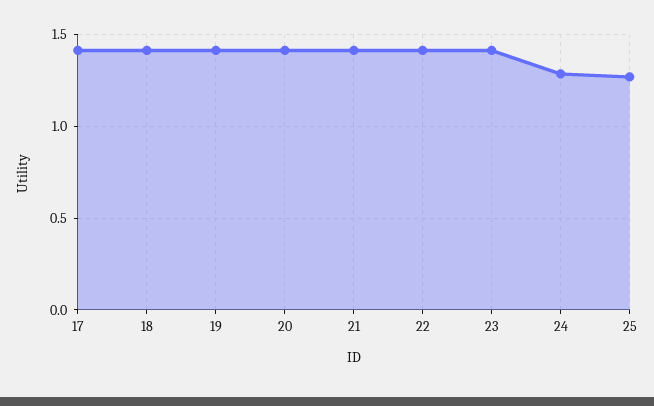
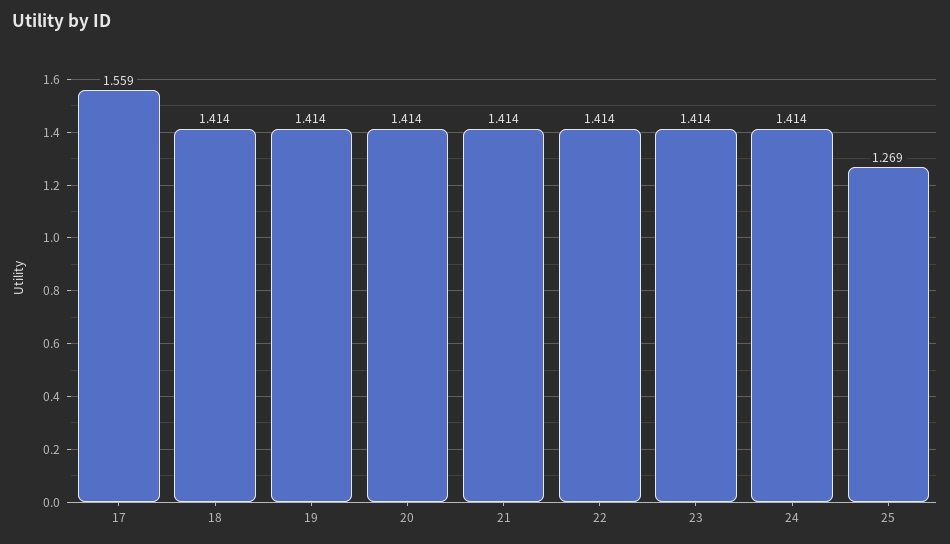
17: 1.4 -> 1.559
24: 1.3 -> 1.414

